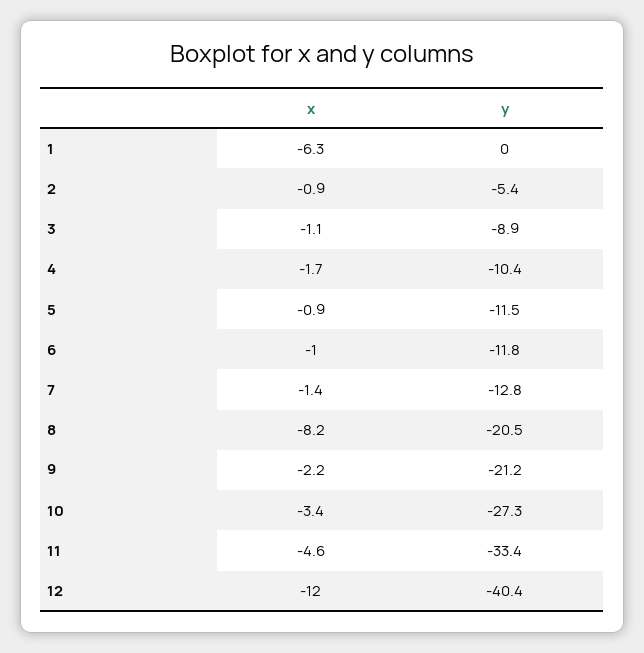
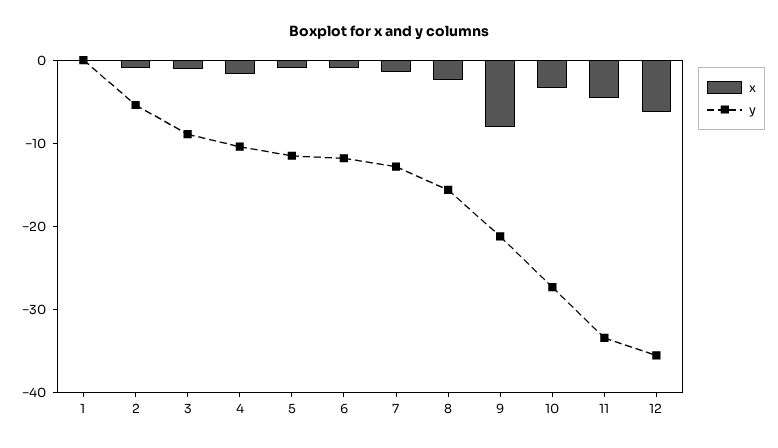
x, 1: -6.3 -> 0
x, 8: -8.2 -> -2
y, 8: -20.5 -> -16
x, 9: -2.2 -> -8
x, 12: -12 -> -6
y, 12: -40.4 -> -36

